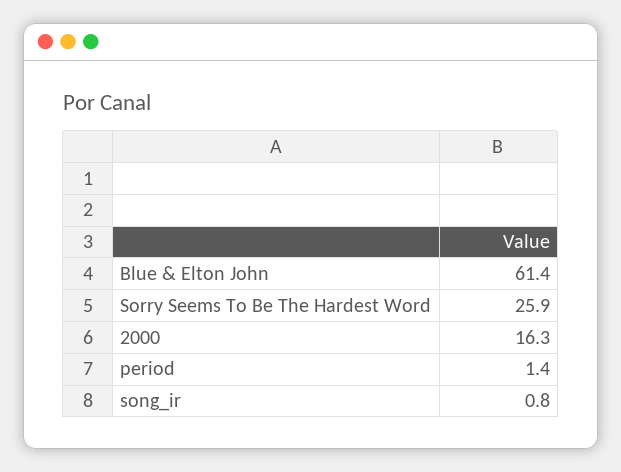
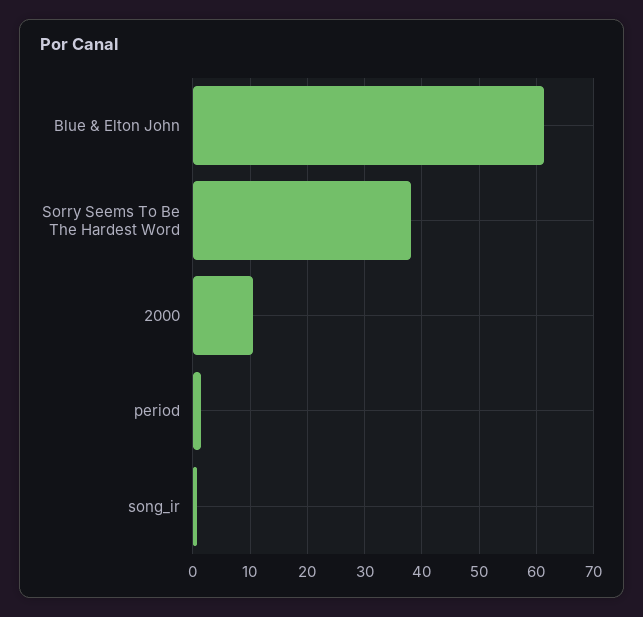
Sorry Seems To Be The Hardest Word: 25.9 -> 38
2000: 16.3 -> 10

